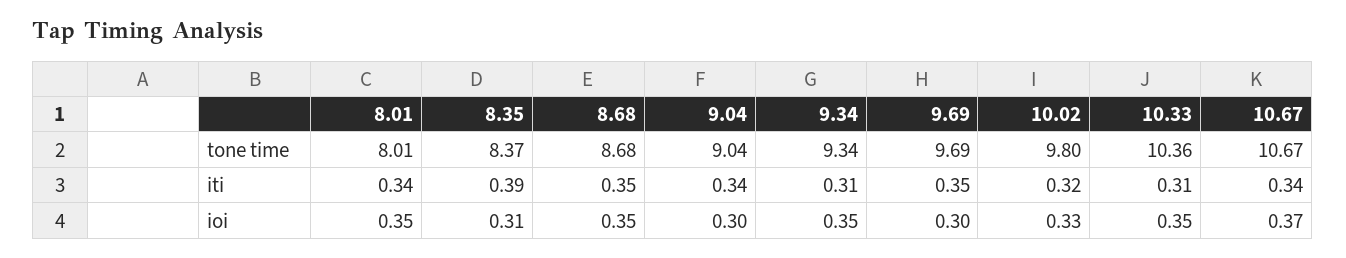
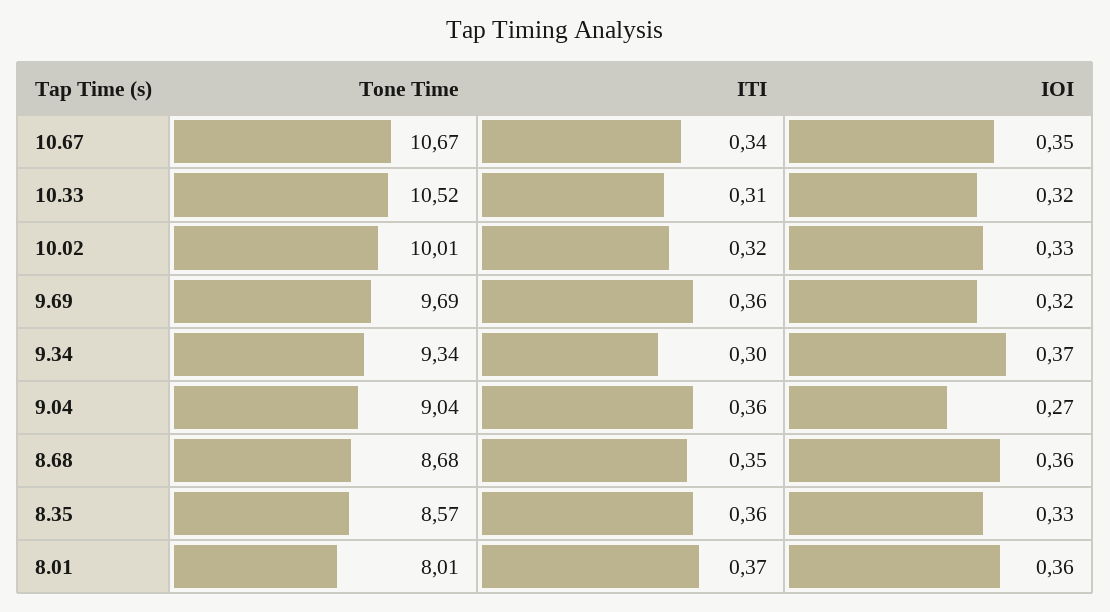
8.35, tone time: 8.37 -> 8.57
10.02, tone time: 9.8 -> 10.01
10.33, tone time: 10.36 -> 10.52
8.01, iti: 0.34 -> 0.37
8.35, iti: 0.39 -> 0.36
9.04, iti: 0.34 -> 0.36
9.34, iti: 0.31 -> 0.3
9.69, iti: 0.35 -> 0.36
8.01, ioi: 0.35 -> 0.36
8.35, ioi: 0.31 -> 0.33
8.68, ioi: 0.35 -> 0.36
9.04, ioi: 0.3 -> 0.27
9.34, ioi: 0.35 -> 0.37
9.69, ioi: 0.3 -> 0.32
10.33, ioi: 0.35 -> 0.32
10.67, ioi: 0.37 -> 0.35

